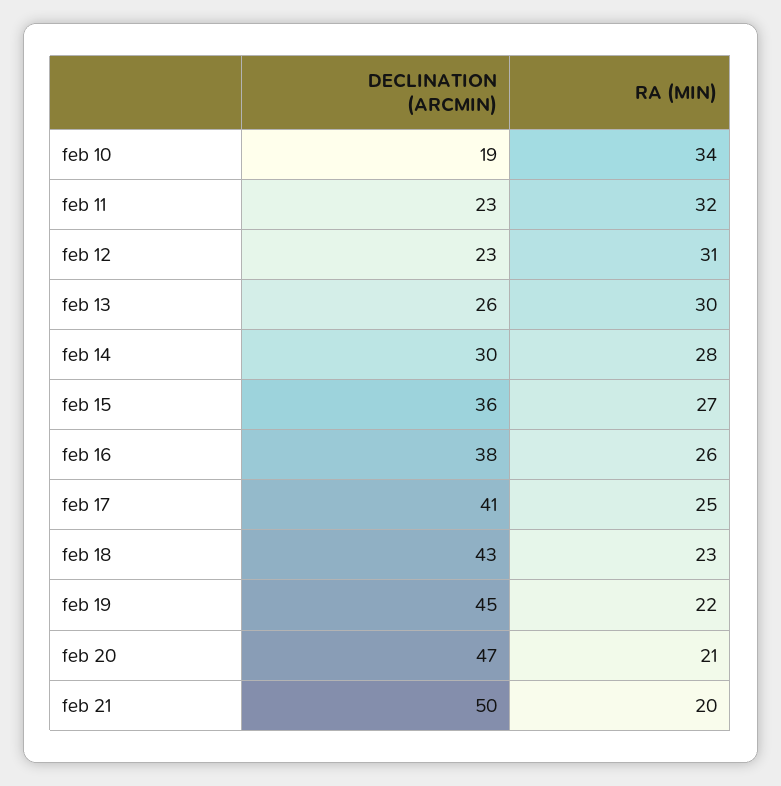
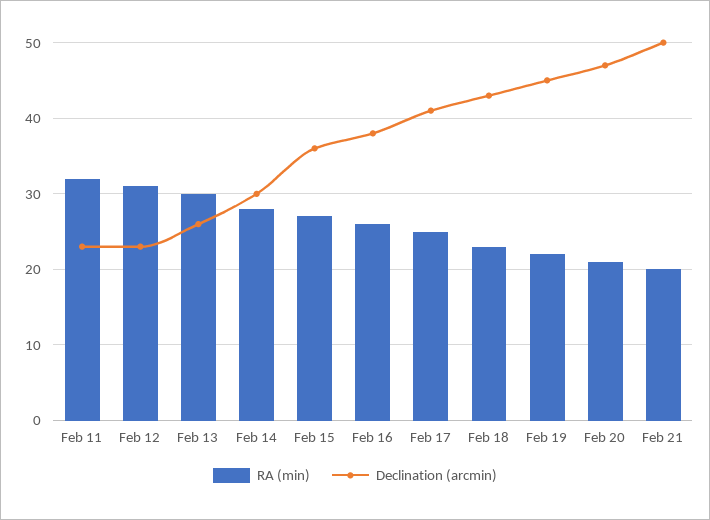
DECLINATION (ARCMIN), feb 10: 19 -> none
RA (MIN), feb 10: 34 -> none

